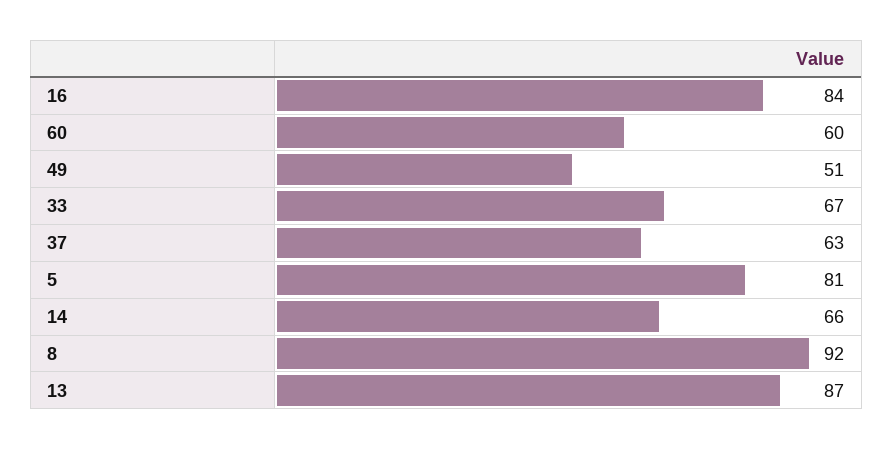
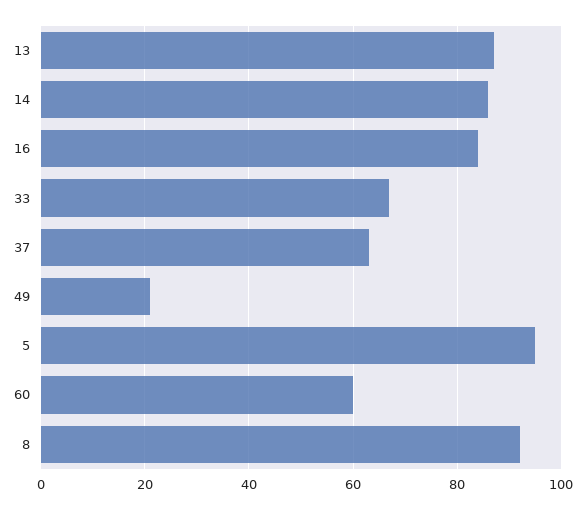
49: 51 -> 20
5: 81 -> 95
14: 66 -> 85

